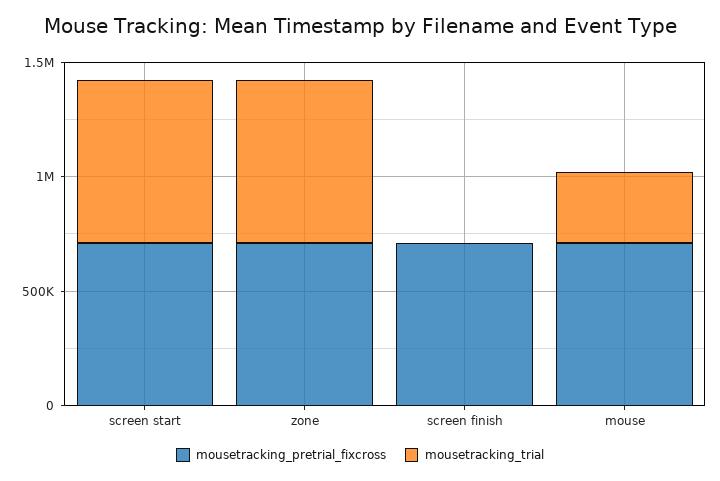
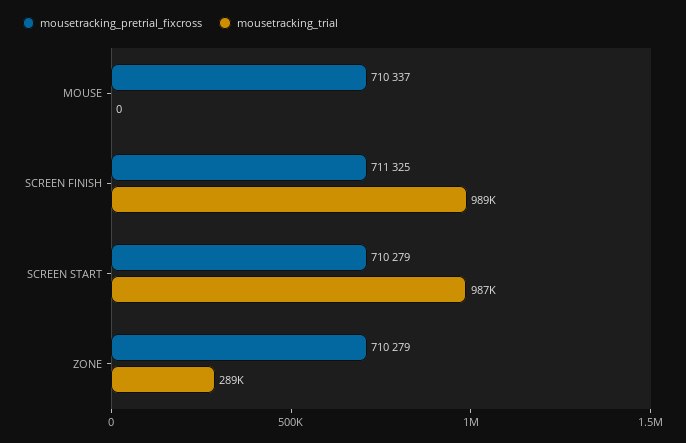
mousetracking_trial, screen start: 700000 -> 987000
mousetracking_trial, zone: 700000 -> 289000
mousetracking_trial, screen finish: 0 -> 989000
mousetracking_trial, mouse: 300000 -> 0

